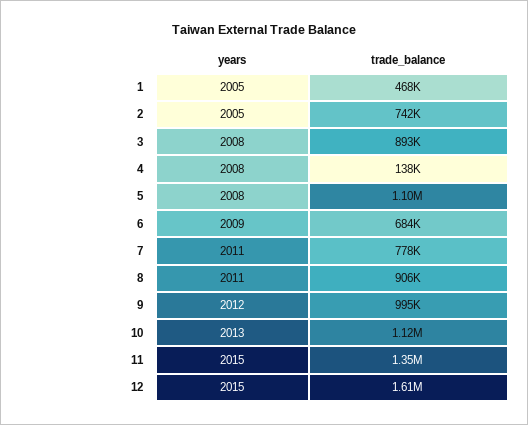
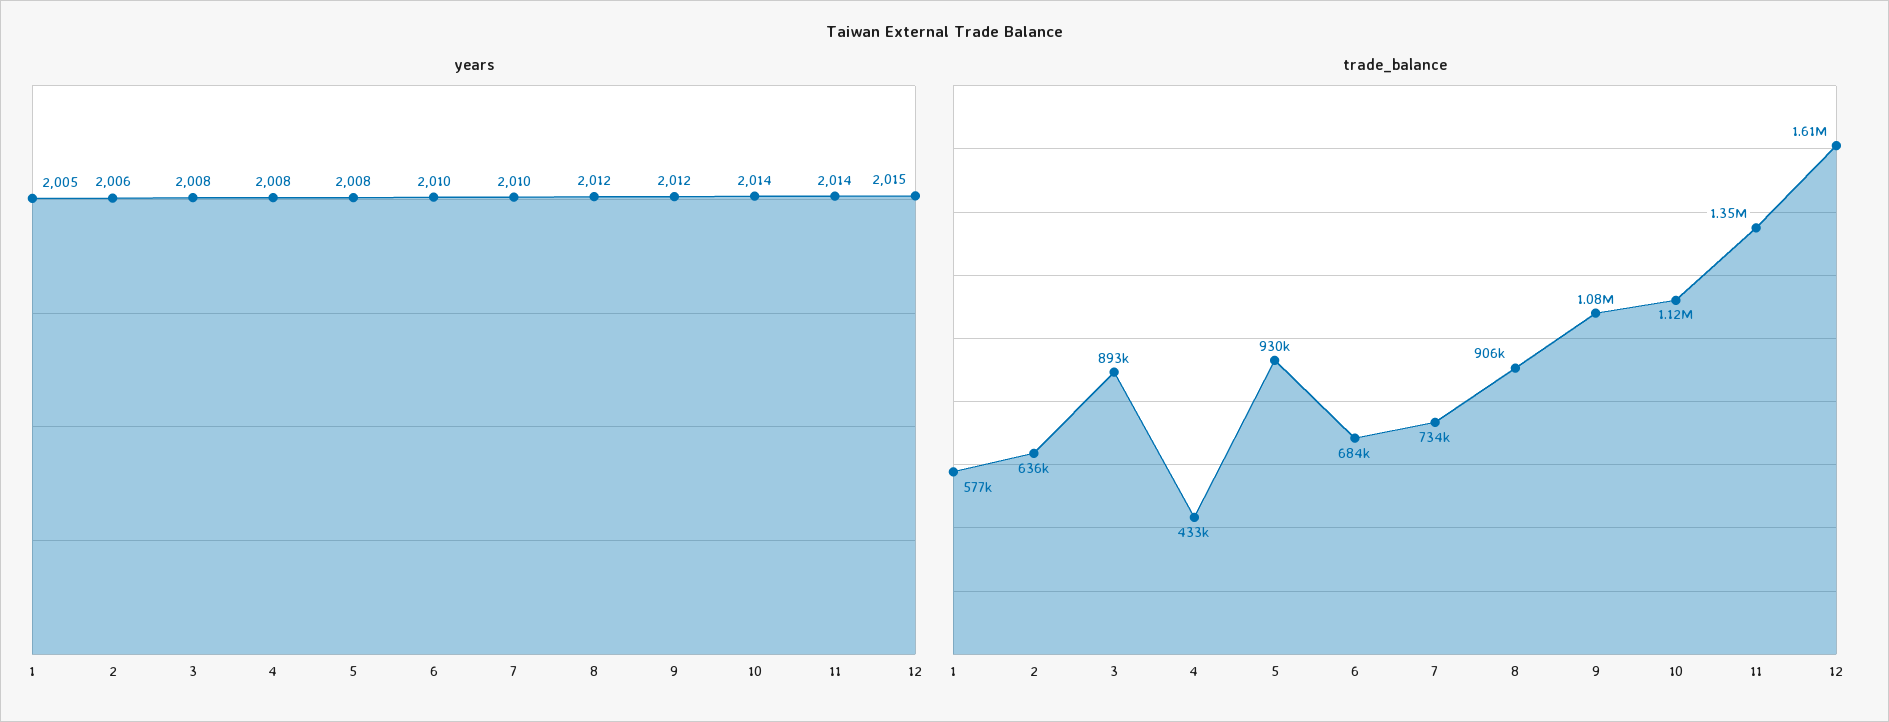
trade_balance, 1: 468000 -> 577000
years, 2: 2005 -> 2006
trade_balance, 2: 742000 -> 636000
trade_balance, 4: 138000 -> 433000
trade_balance, 5: 1100000 -> 930000
years, 6: 2009 -> 2010
years, 7: 2011 -> 2010
trade_balance, 7: 778000 -> 734000
years, 8: 2011 -> 2012
trade_balance, 9: 995000 -> 1080000
years, 10: 2013 -> 2014
years, 11: 2015 -> 2014

